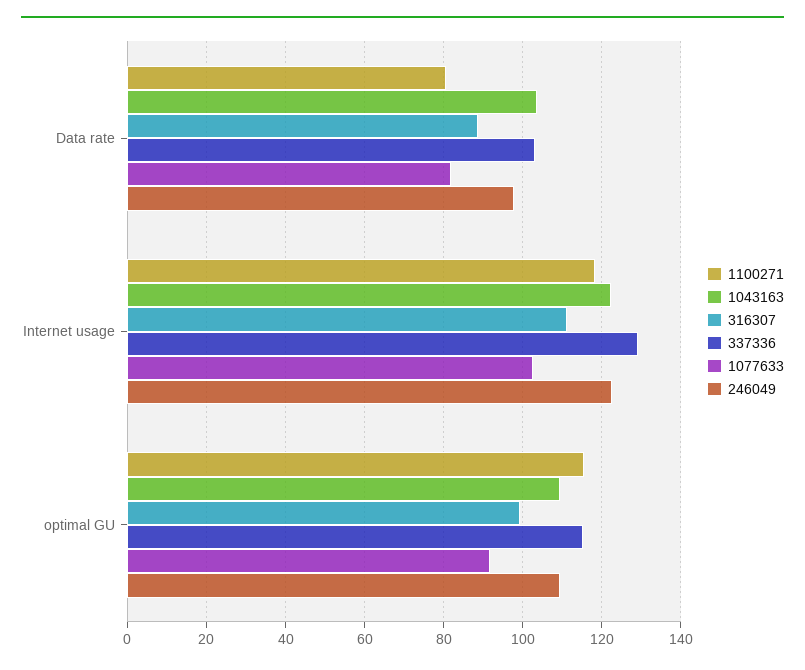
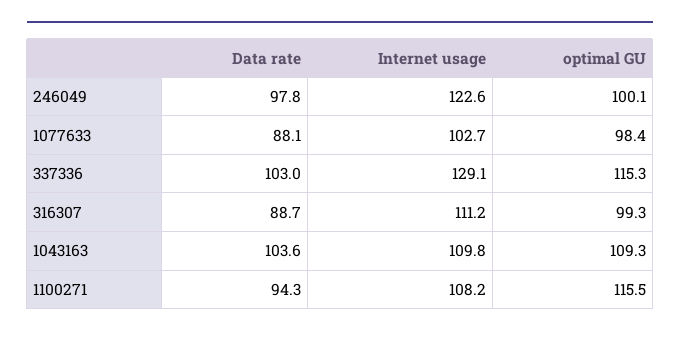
1100271, Data rate: 80 -> 94.3
1077633, Data rate: 82 -> 88.1
1100271, Internet usage: 118 -> 108.2
1043163, Internet usage: 122 -> 109.8
1077633, optimal GU: 92 -> 98.4
246049, optimal GU: 110 -> 100.1

